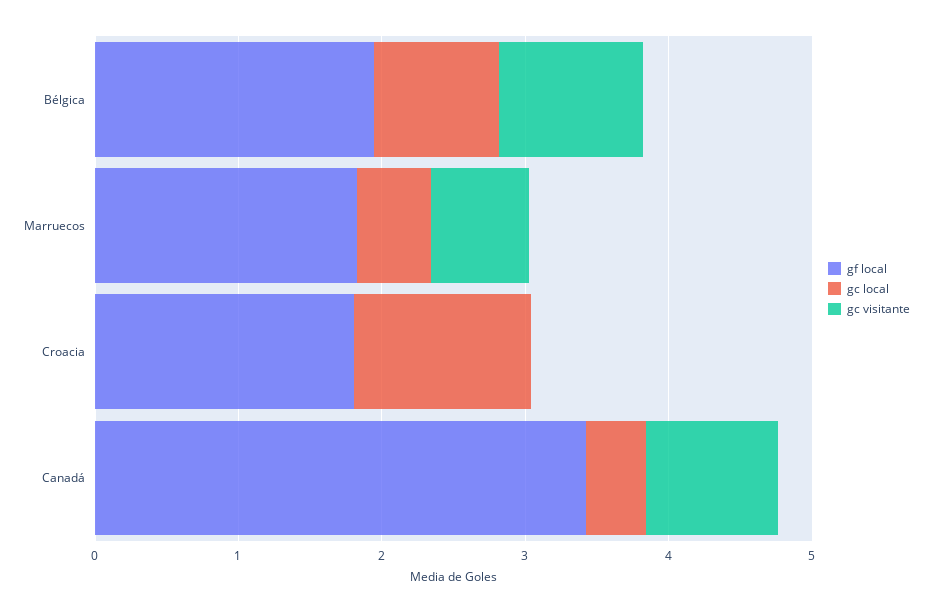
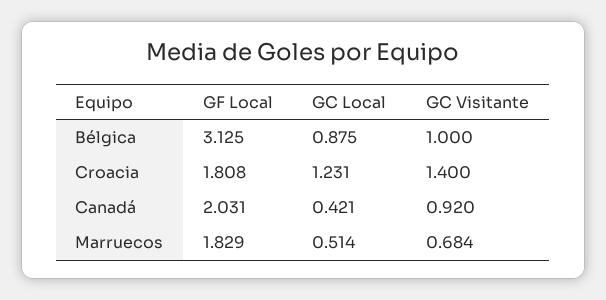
gf local, Bélgica: 2 -> 3.125
gc visitante, Croacia: 0 -> 1.4
gf local, Canadá: 3.4 -> 2.031

